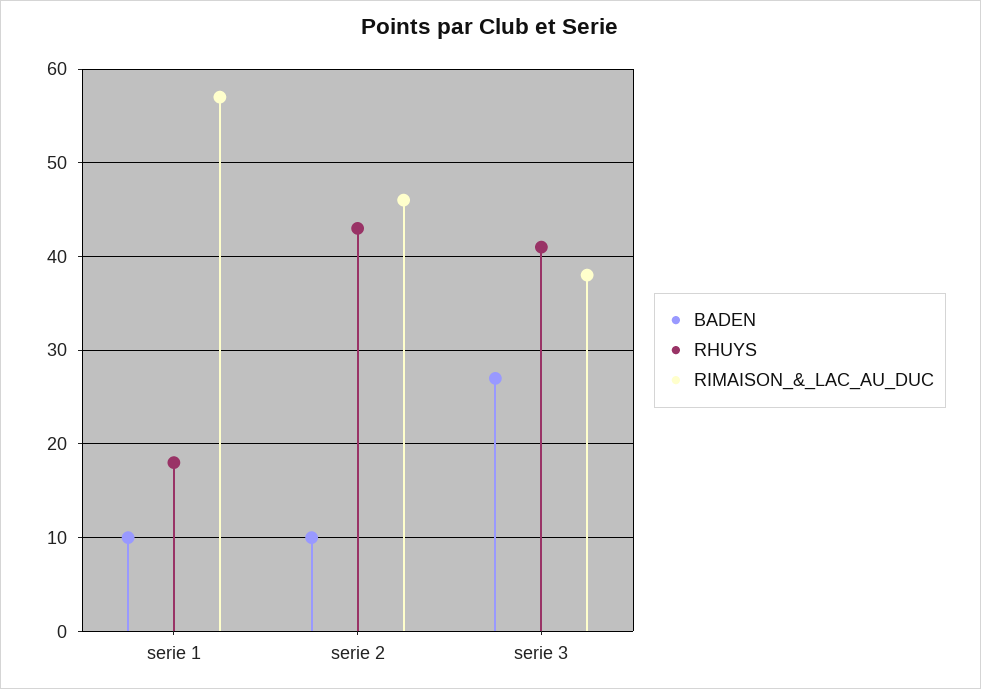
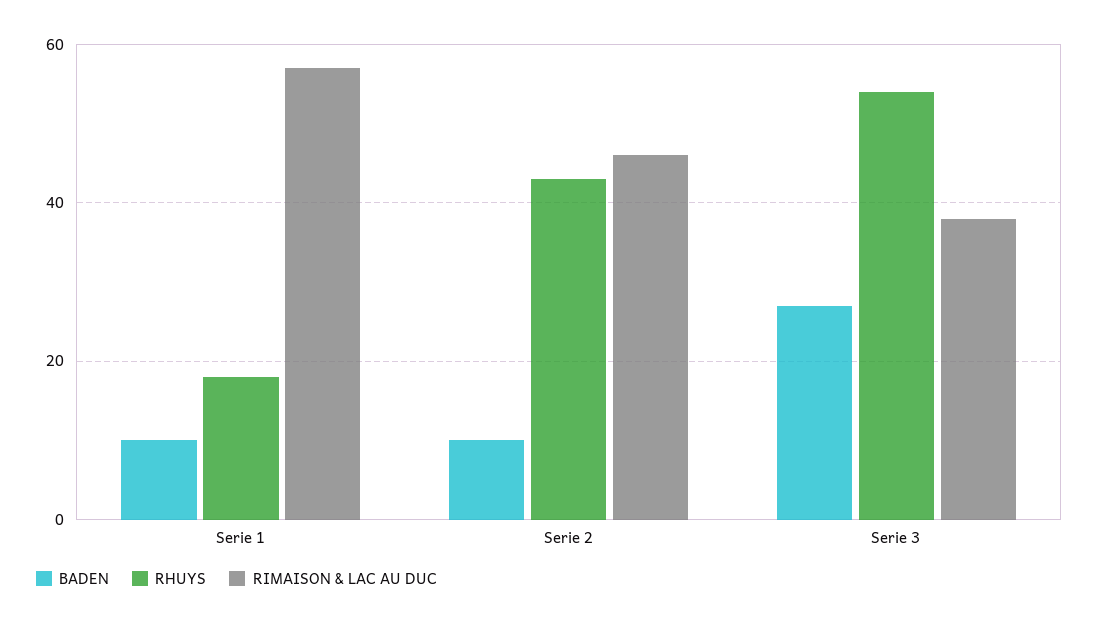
RHUYS, serie 3: 41 -> 55

